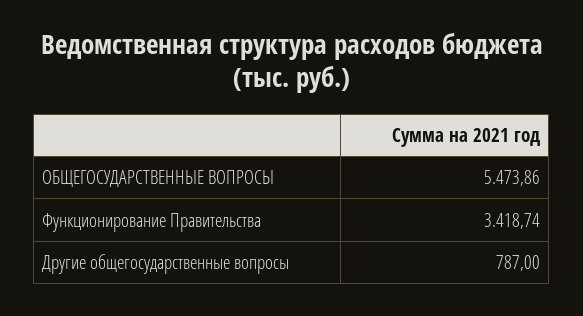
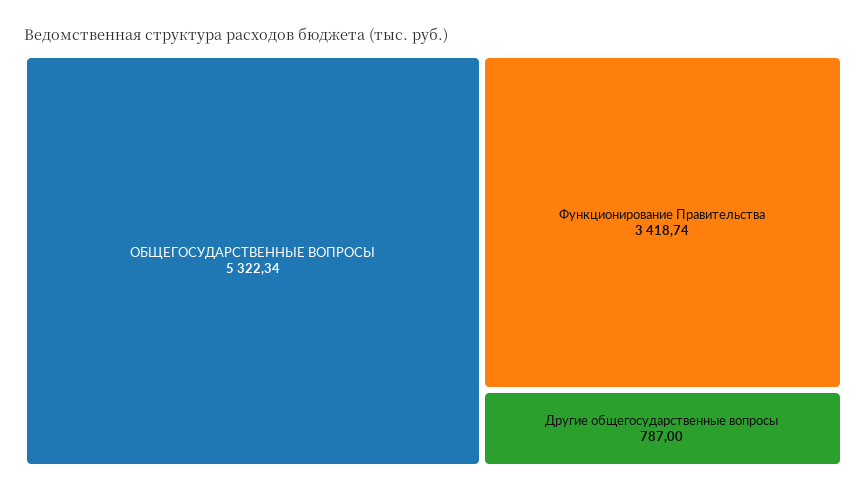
ОБЩЕГОСУДАРСТВЕННЫЕ ВОПРОСЫ: 5473.86 -> 5322.34

